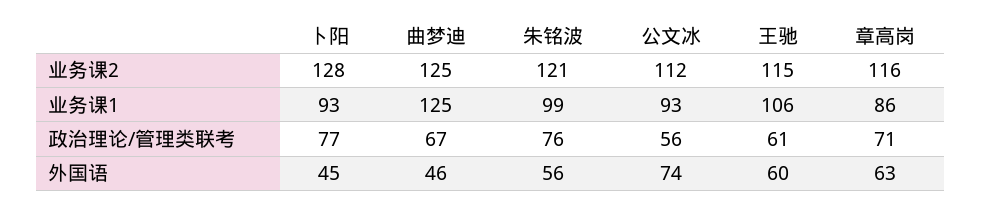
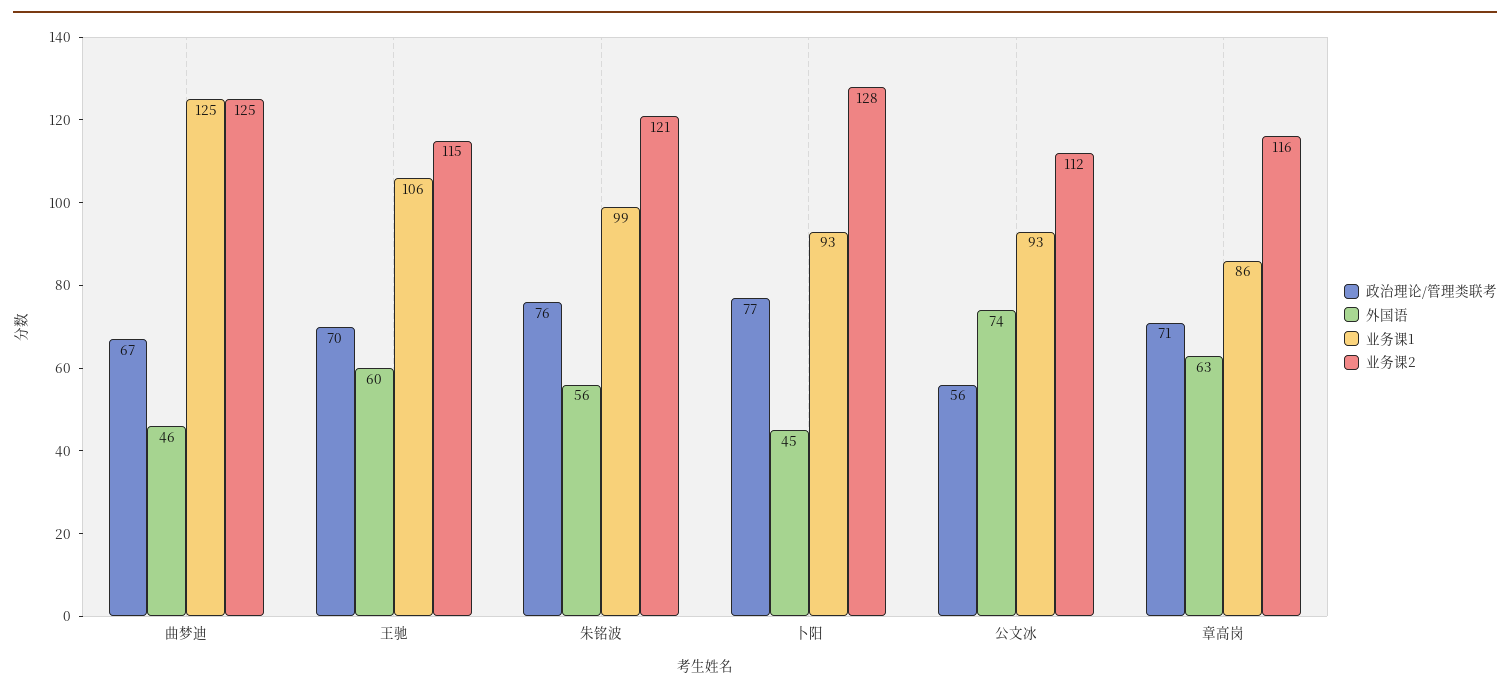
政治理论/管理类联考, 王驰: 61 -> 70

